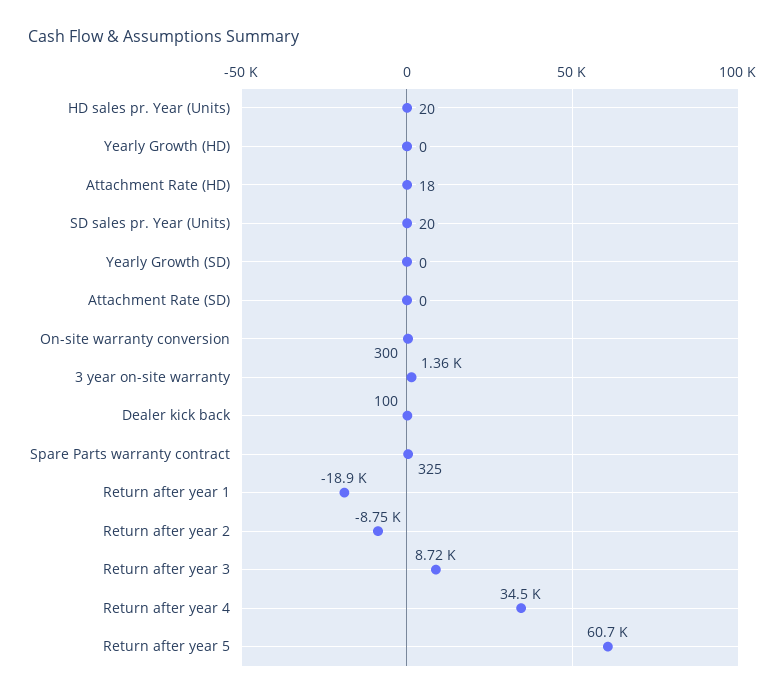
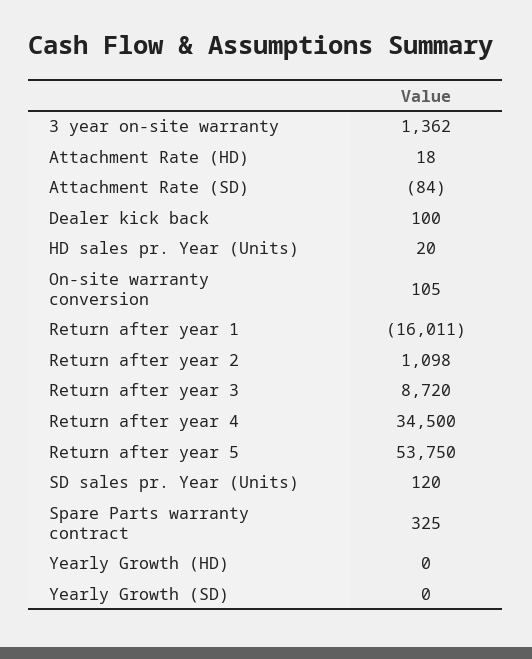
SD sales pr. Year (Units): 20 -> 120
Attachment Rate (SD): 0 -> -84
On-site warranty conversion: 300 -> 105
Return after year 1: -18900 -> -16011
Return after year 2: -8750 -> 1098
Return after year 5: 60700 -> 53750

